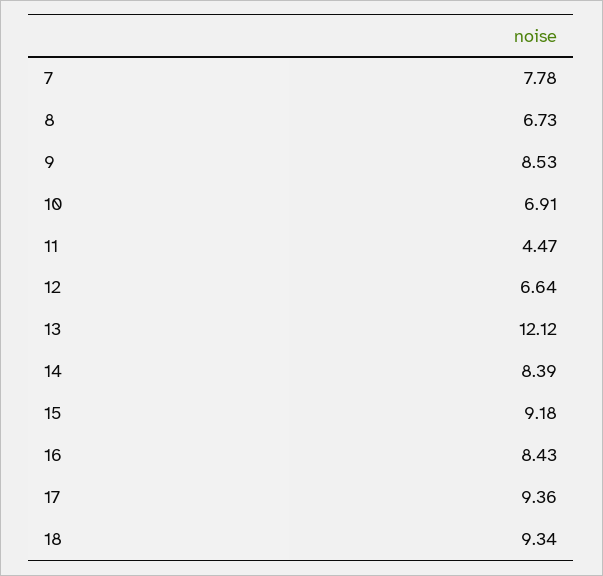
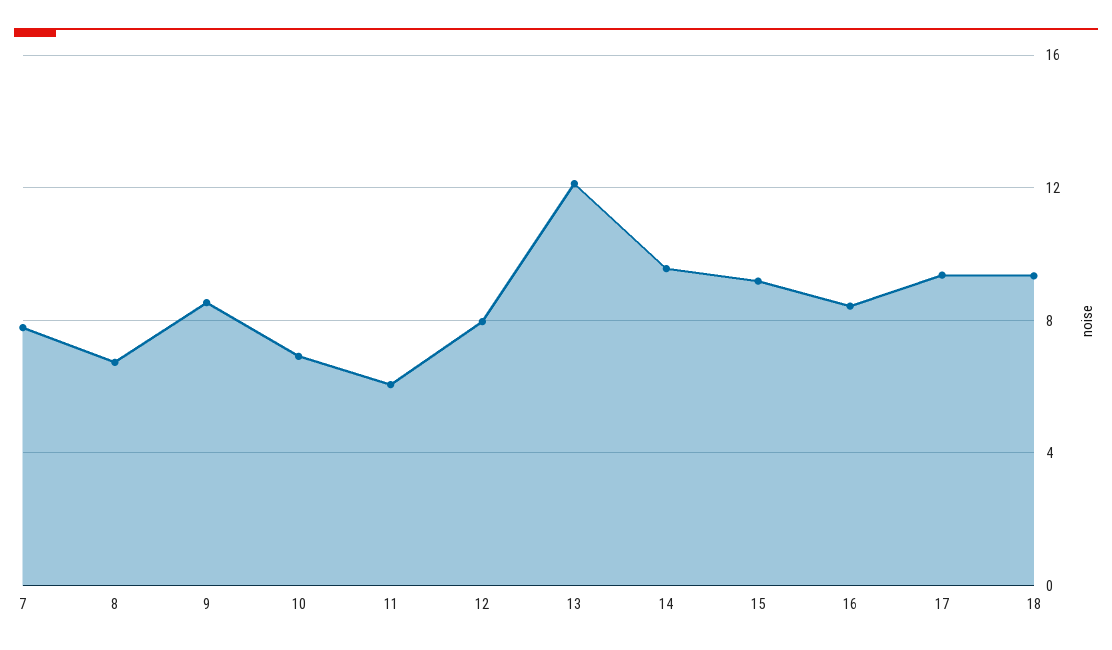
11: 4.47 -> 6
12: 6.64 -> 8
14: 8.39 -> 9.5

